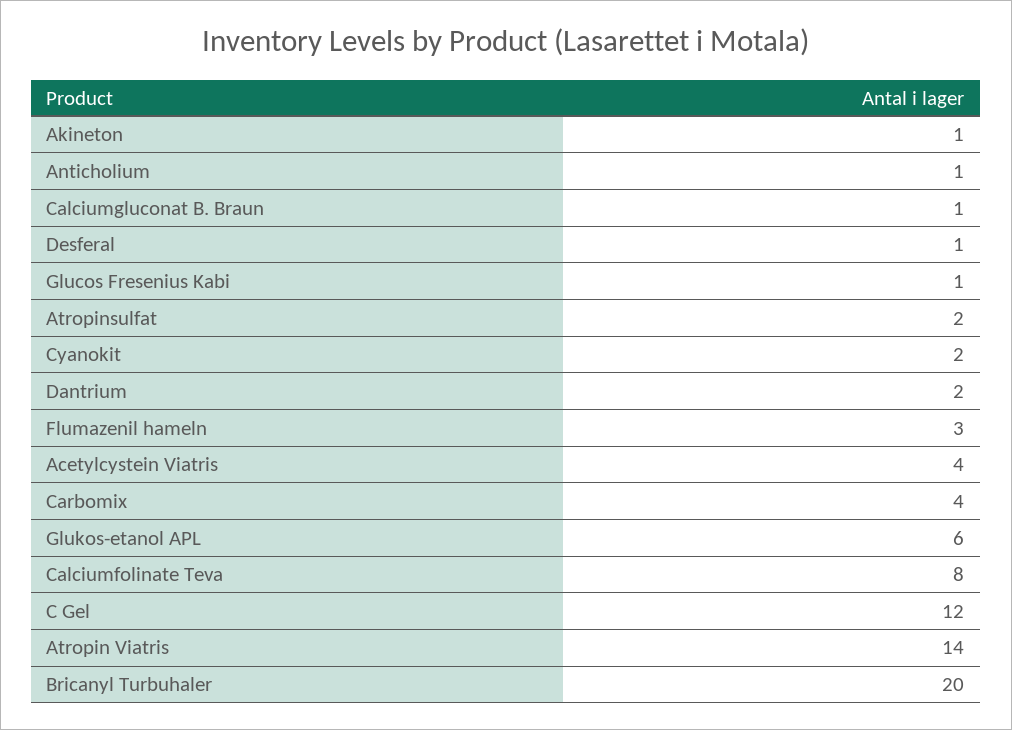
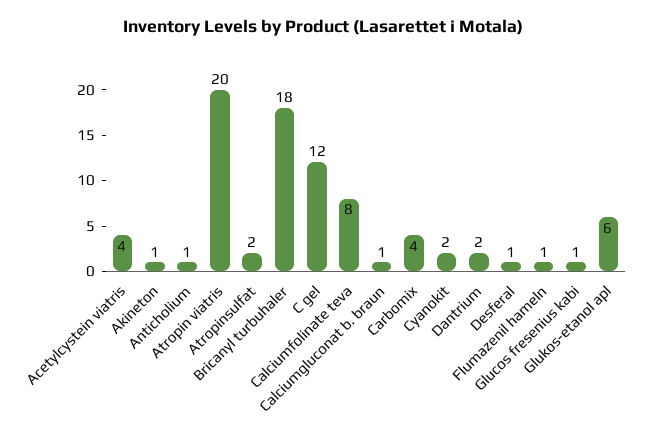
Flumazenil hameln: 3 -> 1
Atropin Viatris: 14 -> 20
Bricanyl Turbuhaler: 20 -> 18

